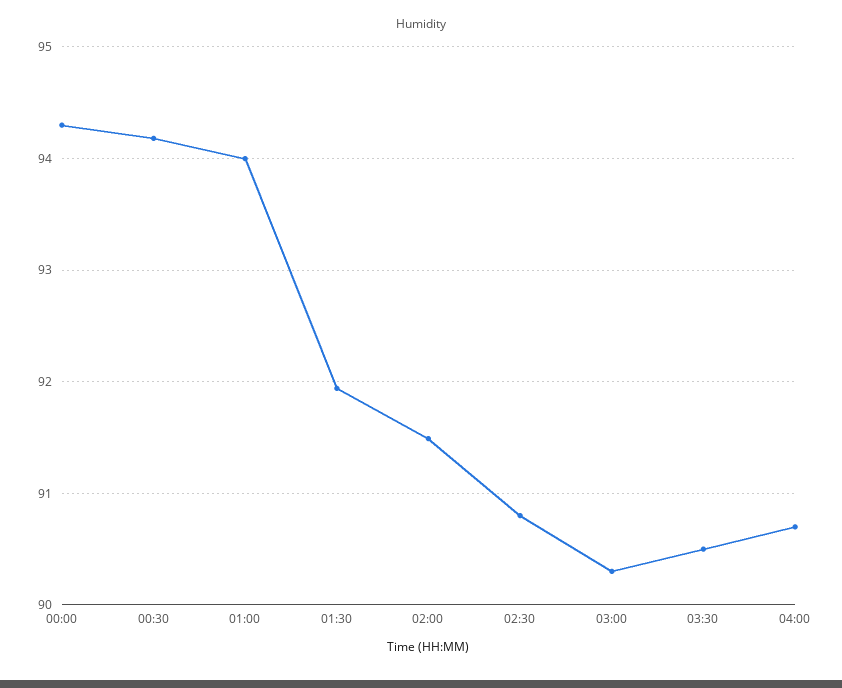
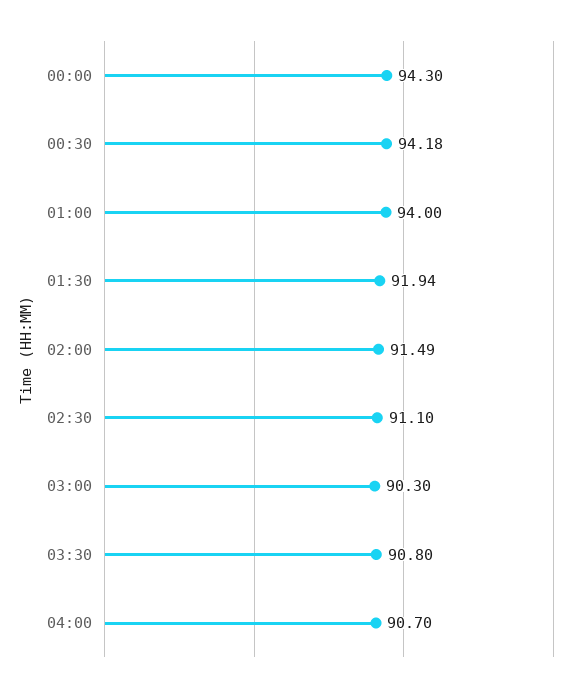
02:30: 90.8 -> 91.1
03:30: 90.5 -> 90.8

